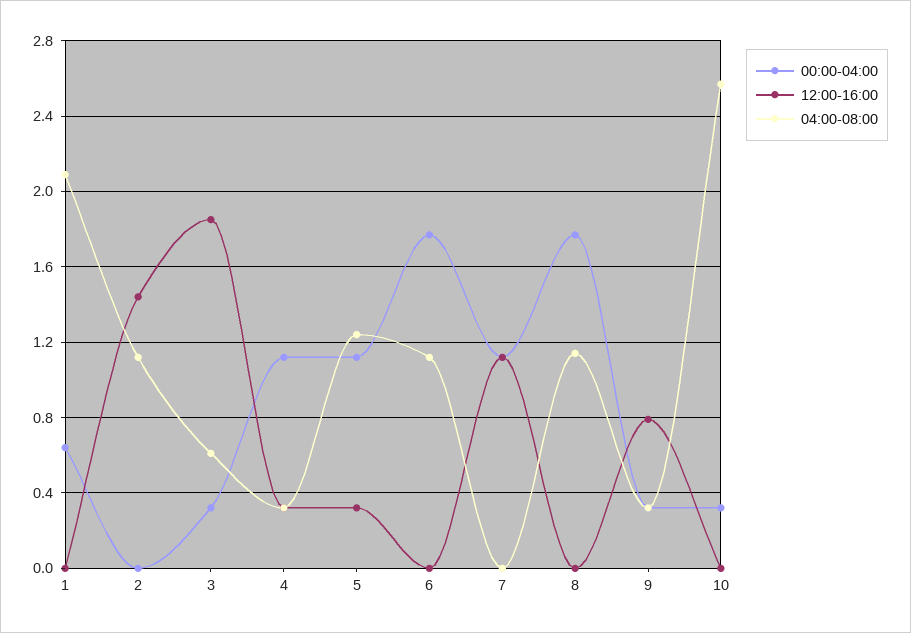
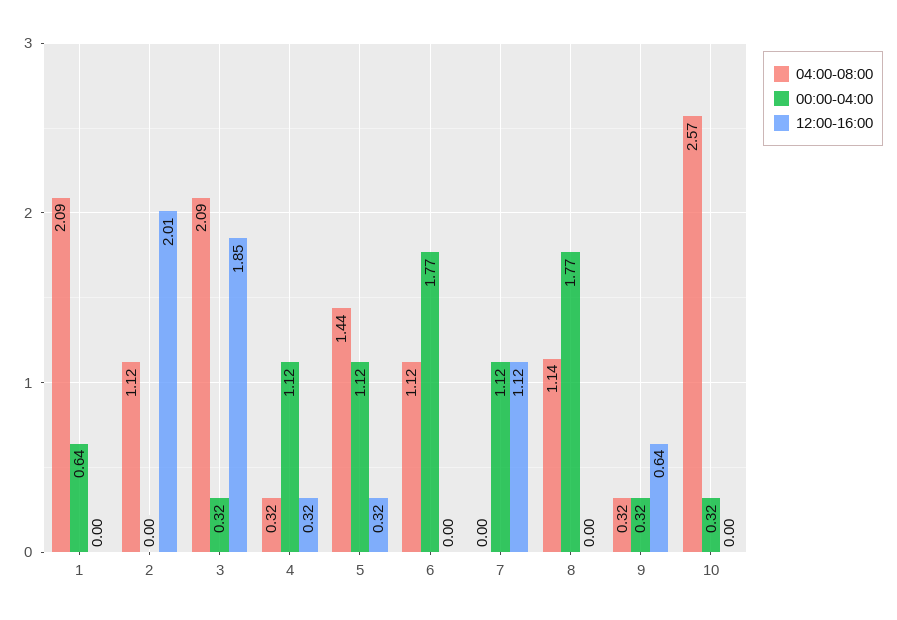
12:00-16:00, 2: 1.45 -> 2.01
04:00-08:00, 3: 0.6 -> 2.09
04:00-08:00, 5: 1.25 -> 1.44
12:00-16:00, 9: 0.8 -> 0.64

